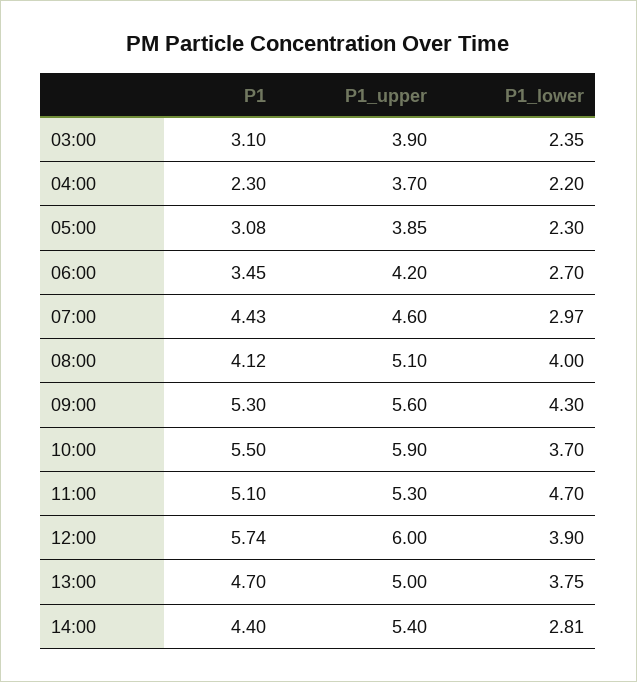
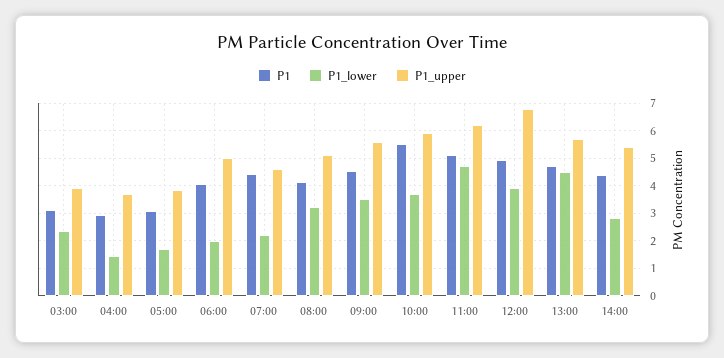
P1, 04:00: 2.3 -> 3
P1_lower, 04:00: 2.2 -> 1.5
P1_lower, 05:00: 2.3 -> 1.75
P1, 06:00: 3.45 -> 4
P1_upper, 06:00: 4.2 -> 5
P1_lower, 06:00: 2.7 -> 2
P1_lower, 07:00: 2.97 -> 2.25
P1_lower, 08:00: 4 -> 3.25
P1, 09:00: 5.3 -> 4.5
P1_lower, 09:00: 4.3 -> 3.5
P1_upper, 11:00: 5.3 -> 6.25
P1, 12:00: 5.74 -> 5
P1_upper, 12:00: 6 -> 6.75
P1_upper, 13:00: 5 -> 5.75
P1_lower, 13:00: 3.75 -> 4.5

